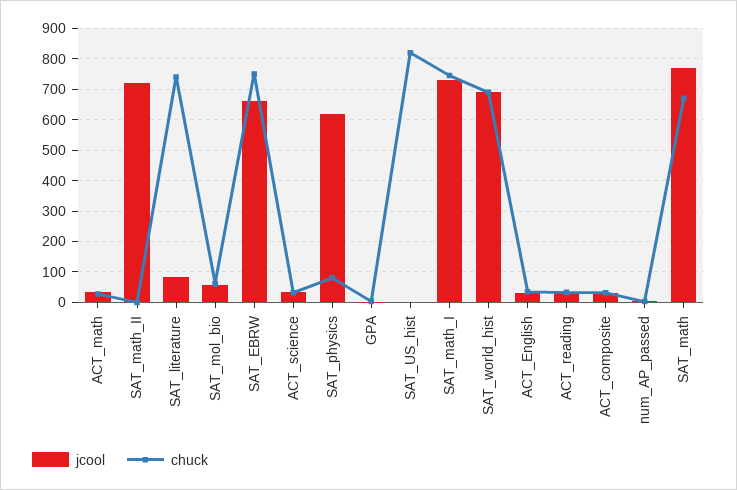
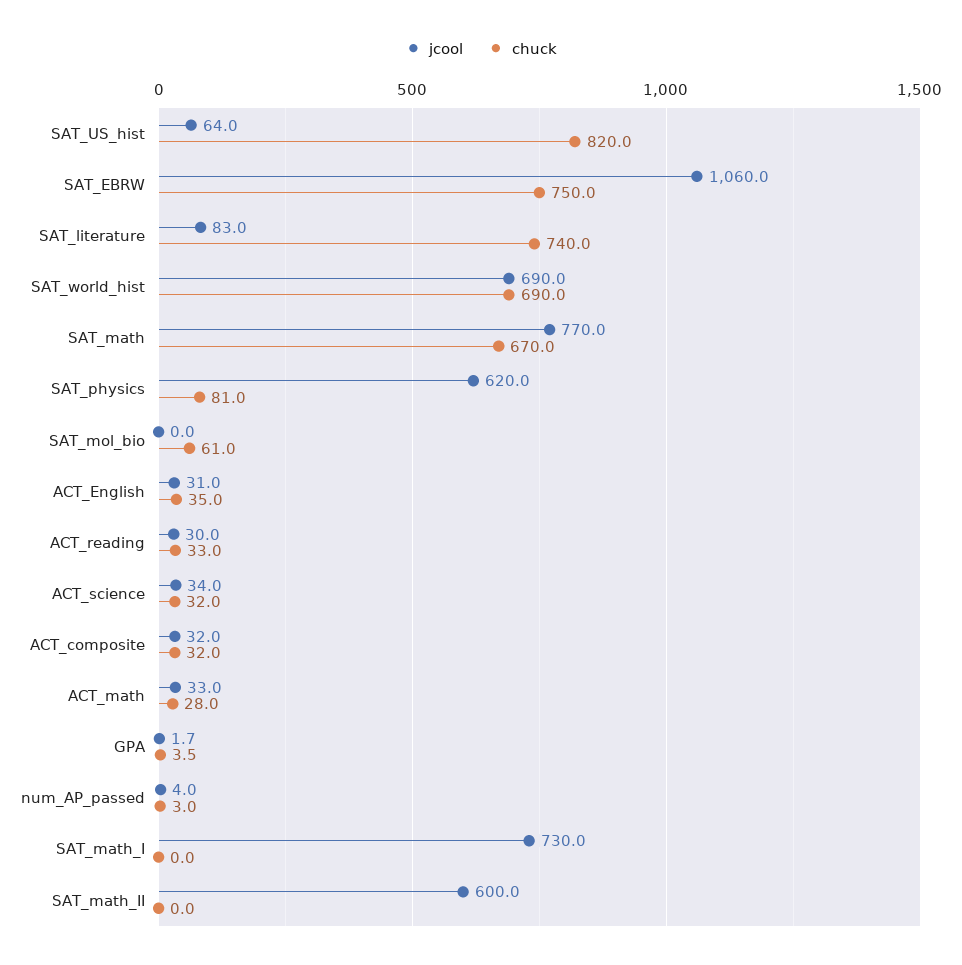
jcool, SAT_math_II: 720 -> 600
jcool, SAT_mol_bio: 60 -> 0
jcool, SAT_EBRW: 660 -> 1060
jcool, SAT_US_hist: 0 -> 64
chuck, SAT_math_I: 740 -> 0

